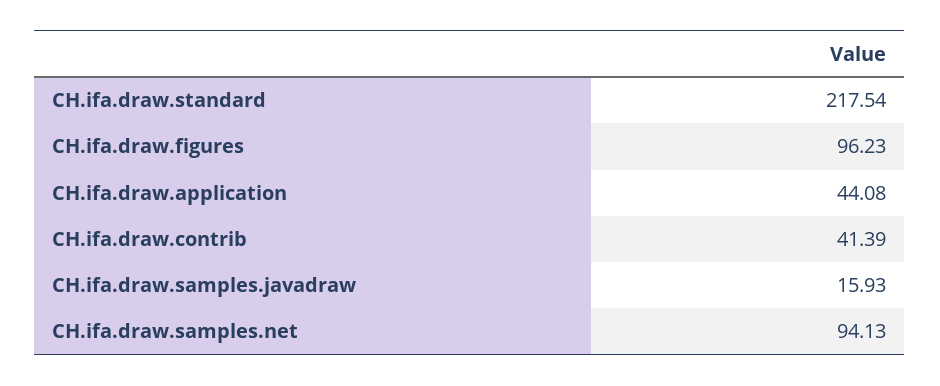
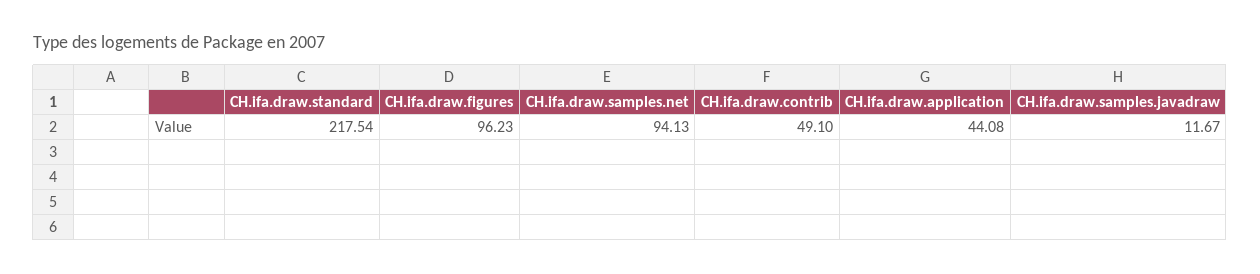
CH.ifa.draw.contrib: 41.39 -> 49.1
CH.ifa.draw.samples.javadraw: 15.93 -> 11.67

